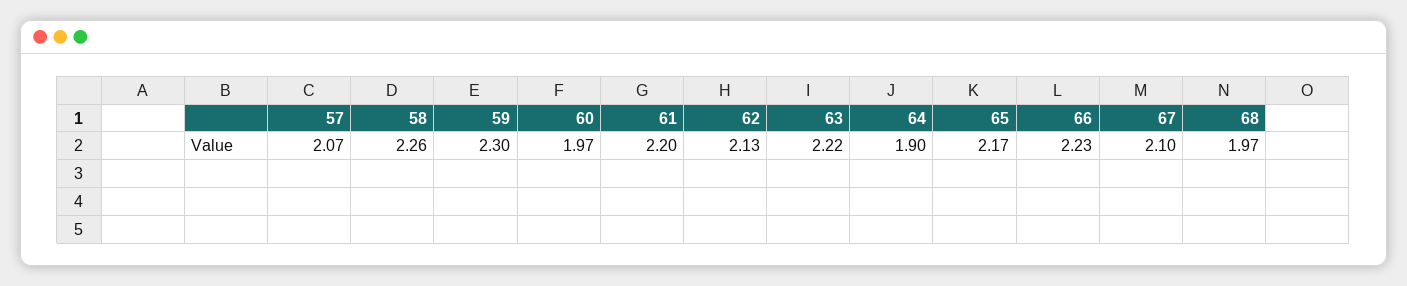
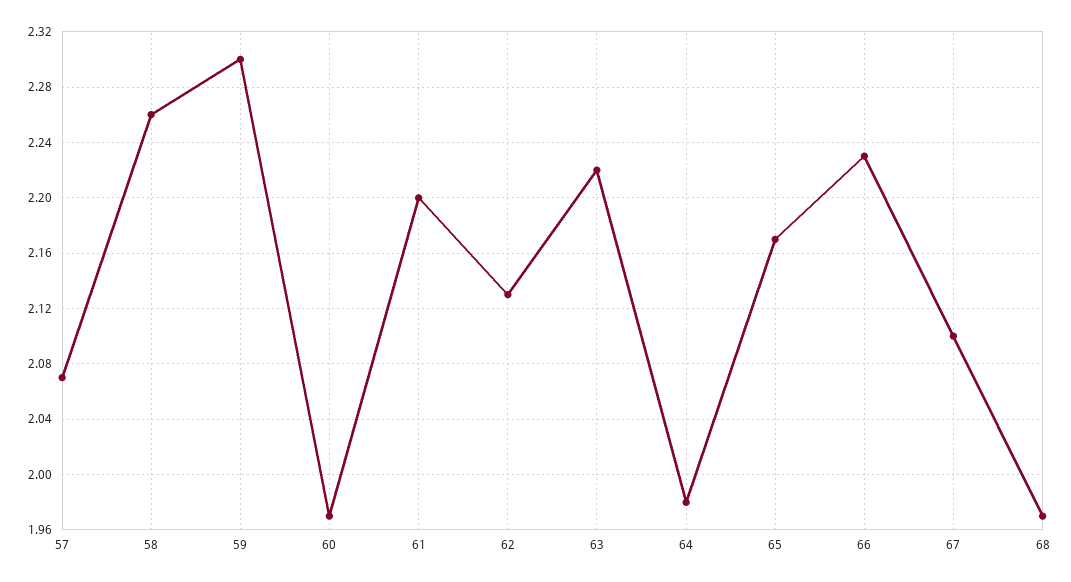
64: 1.9 -> 1.98

